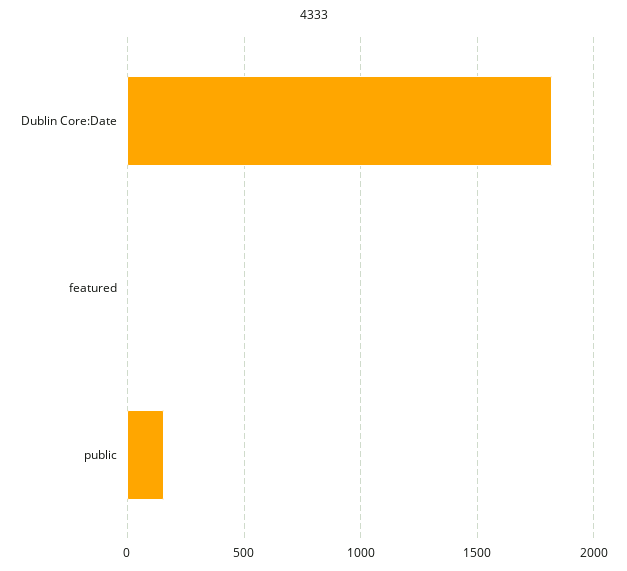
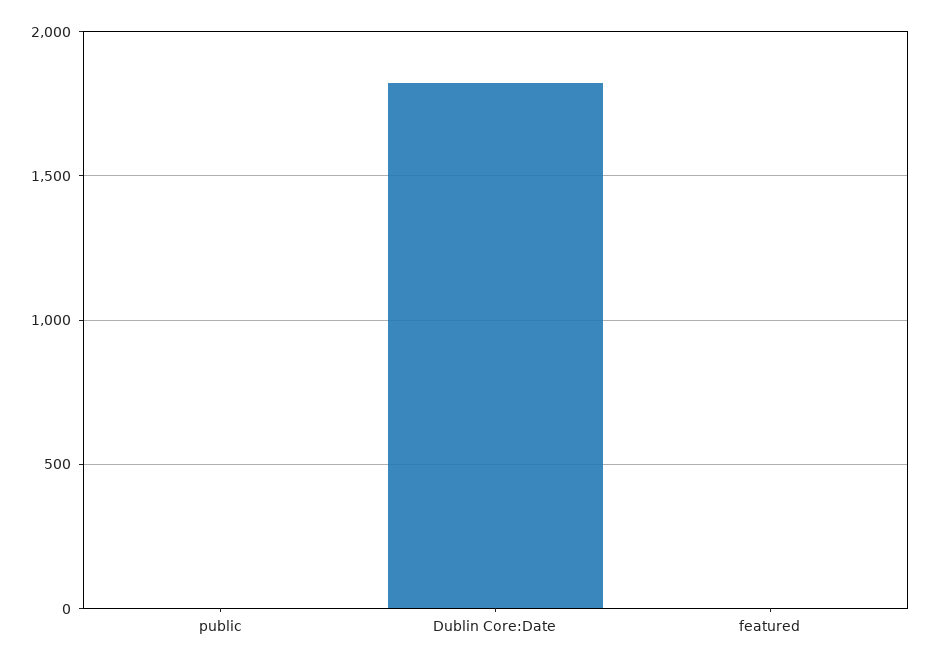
public: 150 -> 0

